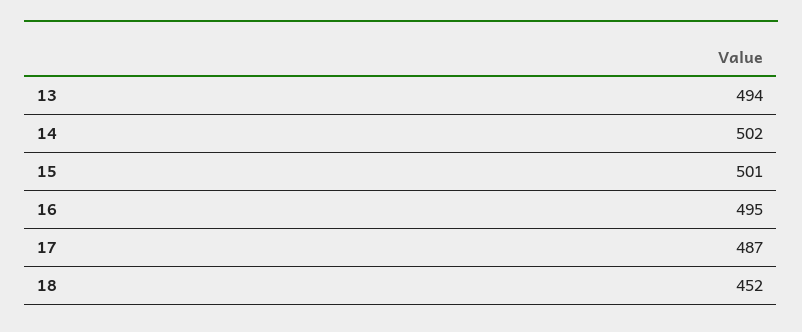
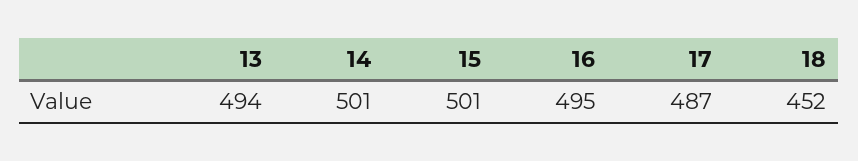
14: 502 -> 501

